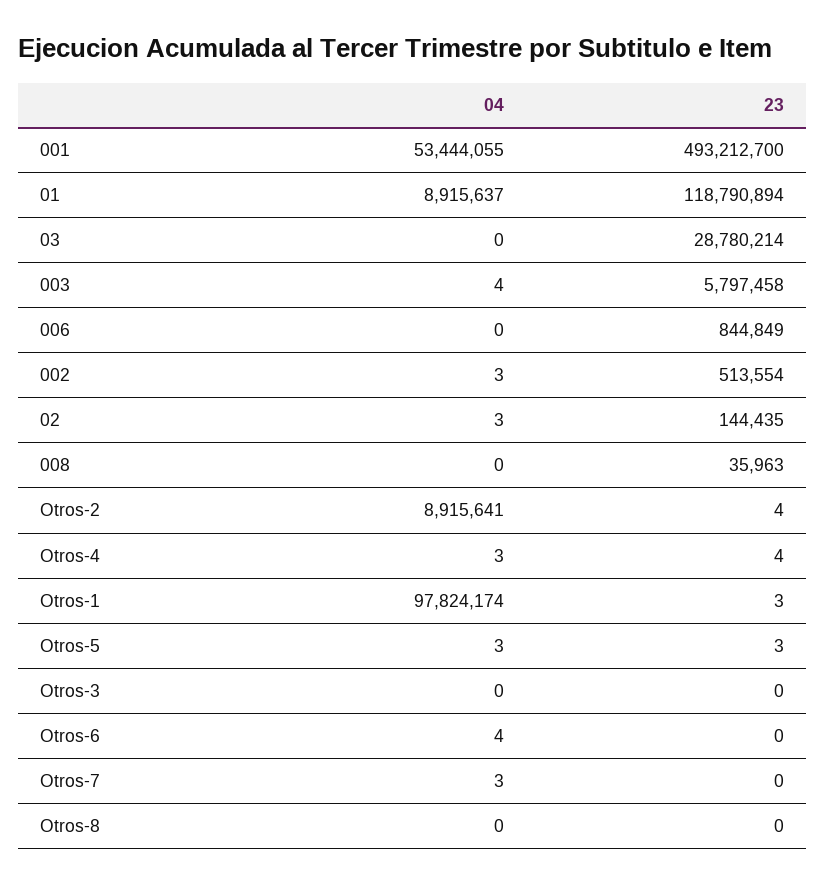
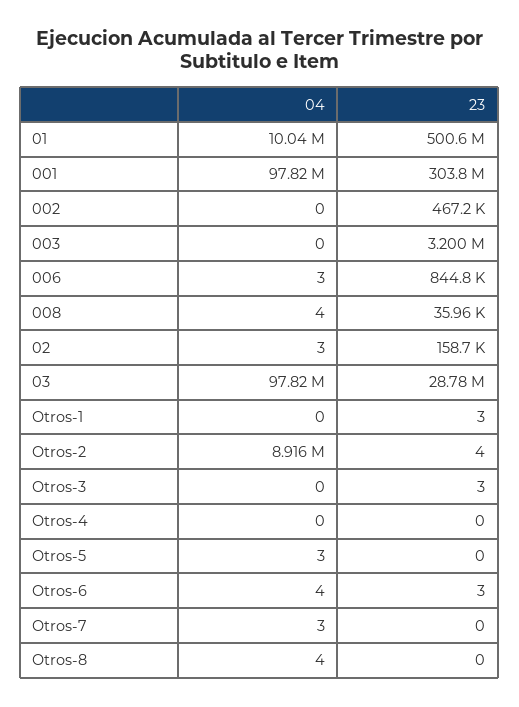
04, 001: 53444055 -> 97820000
23, 001: 493212700 -> 303800000
04, 01: 8915637 -> 10040000
23, 01: 118790894 -> 500600000
04, 03: 0 -> 97820000
04, 003: 4 -> 0
23, 003: 5797458 -> 3200000
04, 006: 0 -> 3
04, 002: 3 -> 0
23, 002: 513554 -> 467200
23, 02: 144435 -> 158700
04, 008: 0 -> 4
04, Otros-4: 3 -> 0
23, Otros-4: 4 -> 0
04, Otros-1: 97824174 -> 0
23, Otros-5: 3 -> 0
23, Otros-3: 0 -> 3
23, Otros-6: 0 -> 3
04, Otros-8: 0 -> 4

